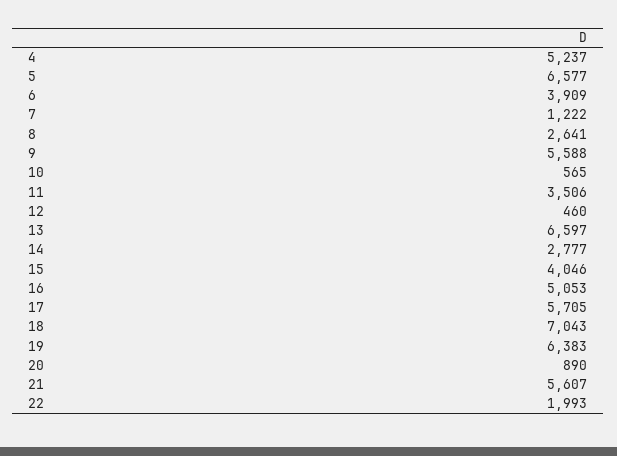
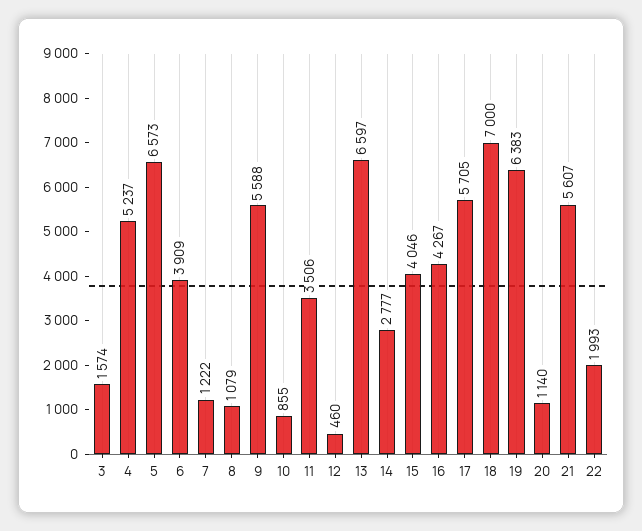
5: 6577 -> 6573
8: 2641 -> 1079
10: 565 -> 855
16: 5053 -> 4267
18: 7043 -> 7000
20: 890 -> 1140
3: none -> 1574

